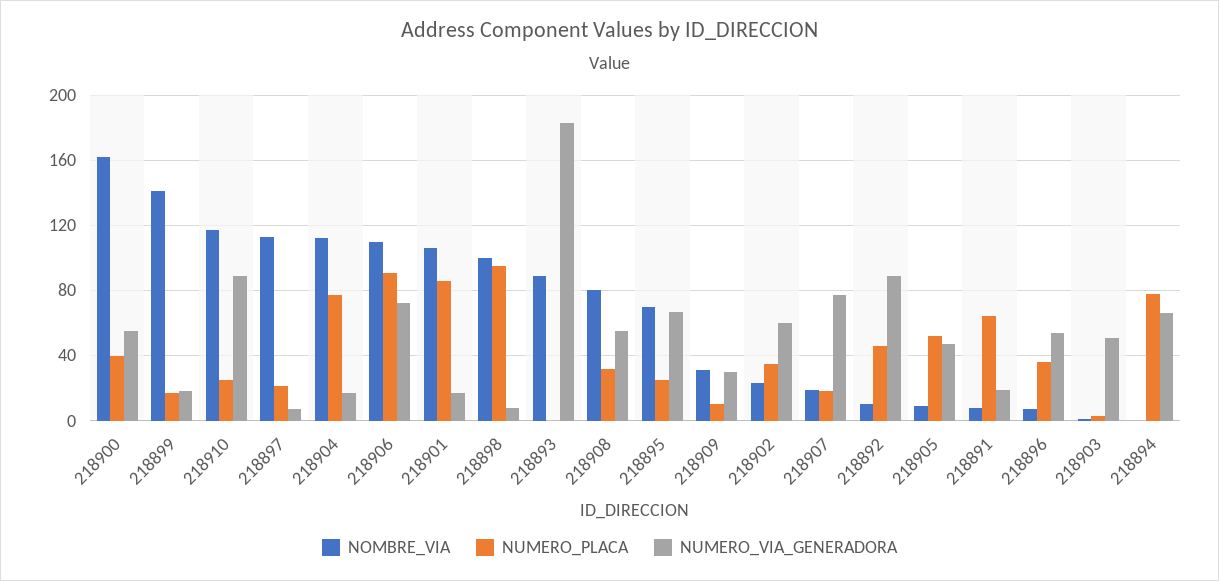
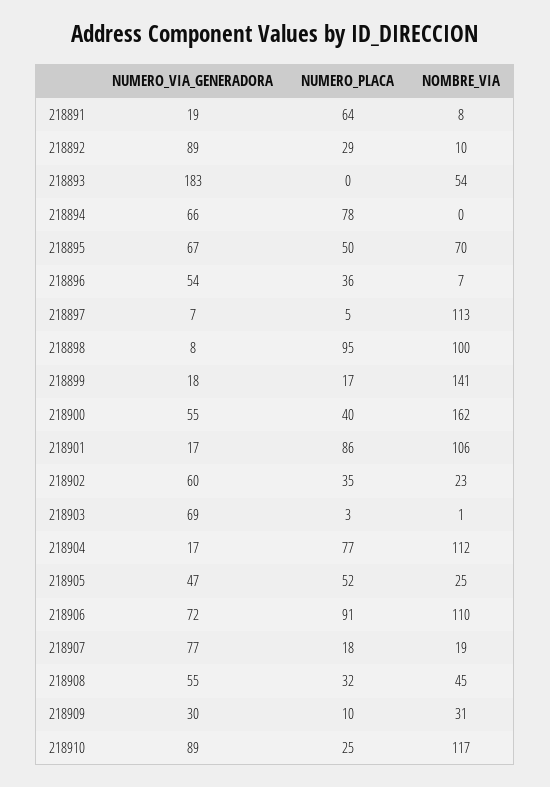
NUMERO_PLACA, 218897: 20 -> 5
NOMBRE_VIA, 218893: 90 -> 54
NOMBRE_VIA, 218908: 80 -> 45
NUMERO_PLACA, 218895: 25 -> 50
NUMERO_PLACA, 218892: 45 -> 29
NOMBRE_VIA, 218905: 10 -> 25
NUMERO_VIA_GENERADORA, 218903: 50 -> 69

